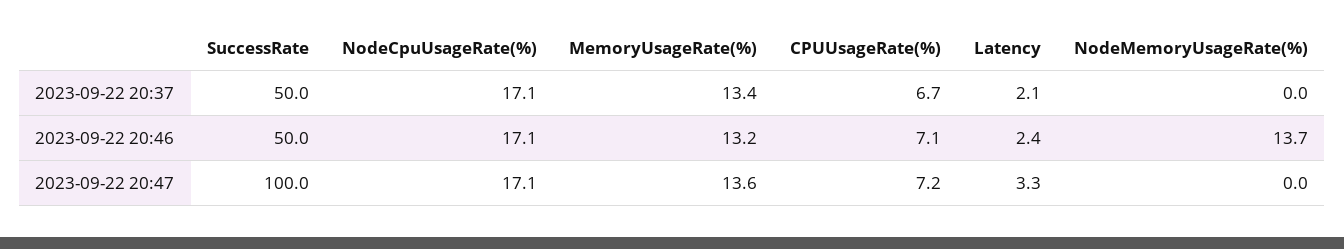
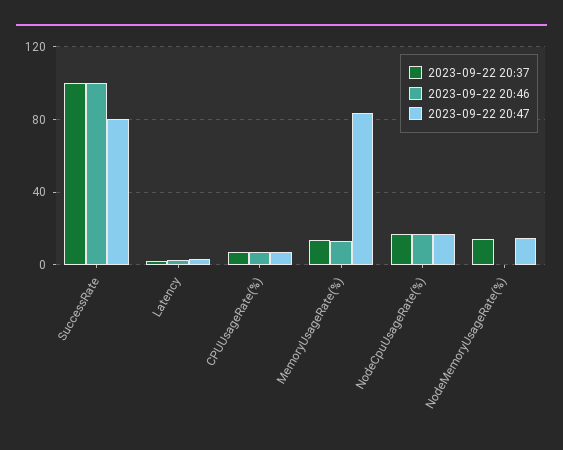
2023-09-22 20:37, SuccessRate: 50 -> 100
2023-09-22 20:37, NodeMemoryUsageRate(%): 0 -> 15
2023-09-22 20:46, SuccessRate: 50 -> 100
2023-09-22 20:46, NodeMemoryUsageRate(%): 13.7 -> 0
2023-09-22 20:47, SuccessRate: 100 -> 80
2023-09-22 20:47, MemoryUsageRate(%): 13.6 -> 85
2023-09-22 20:47, NodeMemoryUsageRate(%): 0 -> 15

